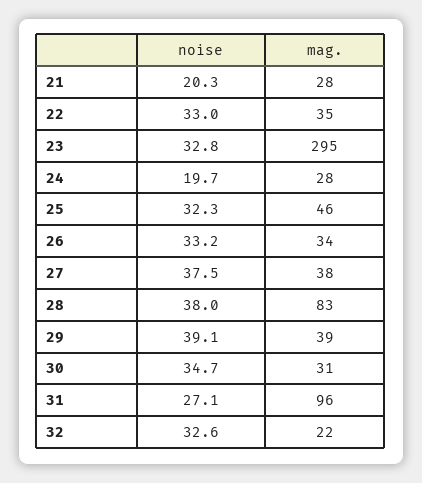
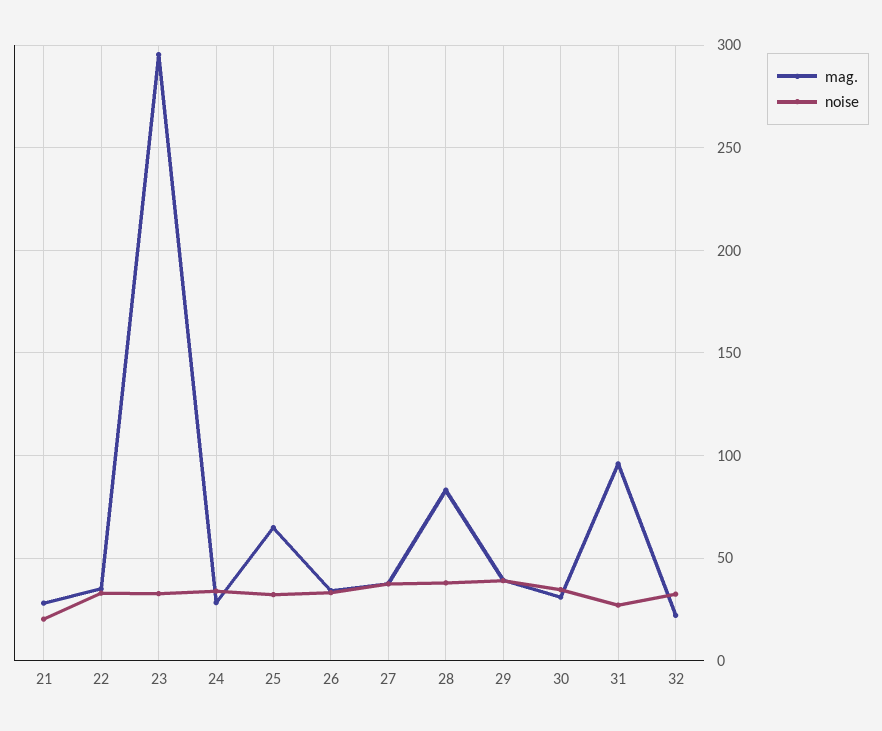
noise, 24: 19.7 -> 35
mag., 25: 46 -> 65

